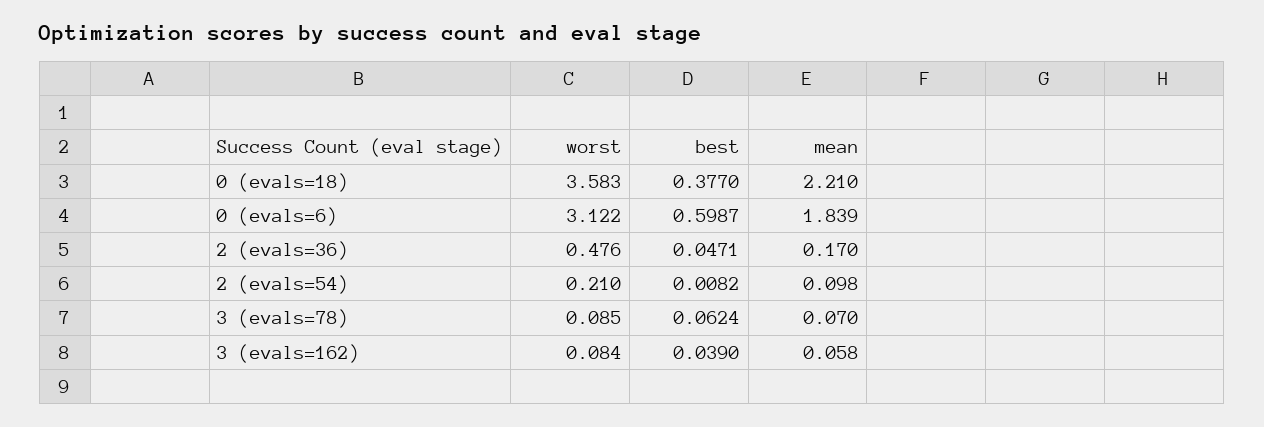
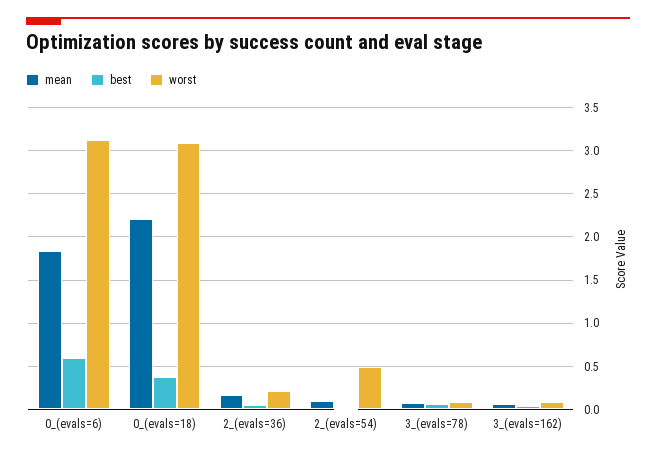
worst, 0 (evals=18): 3.583 -> 3.1
worst, 2 (evals=36): 0.476 -> 0.2
worst, 2 (evals=54): 0.21 -> 0.5

